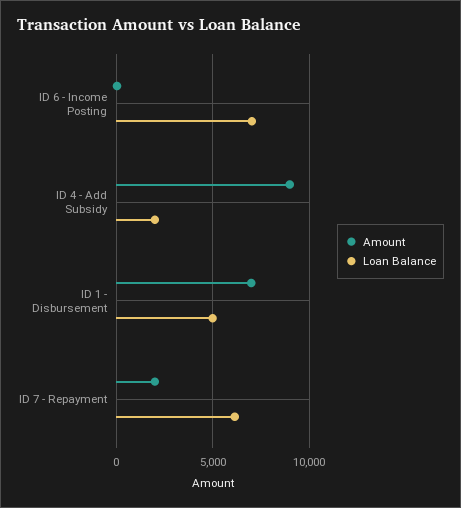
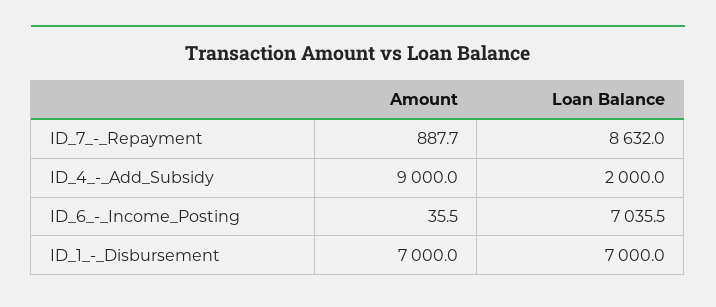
Loan Balance, ID 1 - Disbursement: 5000 -> 7000
Amount, ID 7 - Repayment: 2000 -> 887.7
Loan Balance, ID 7 - Repayment: 6000 -> 8632

